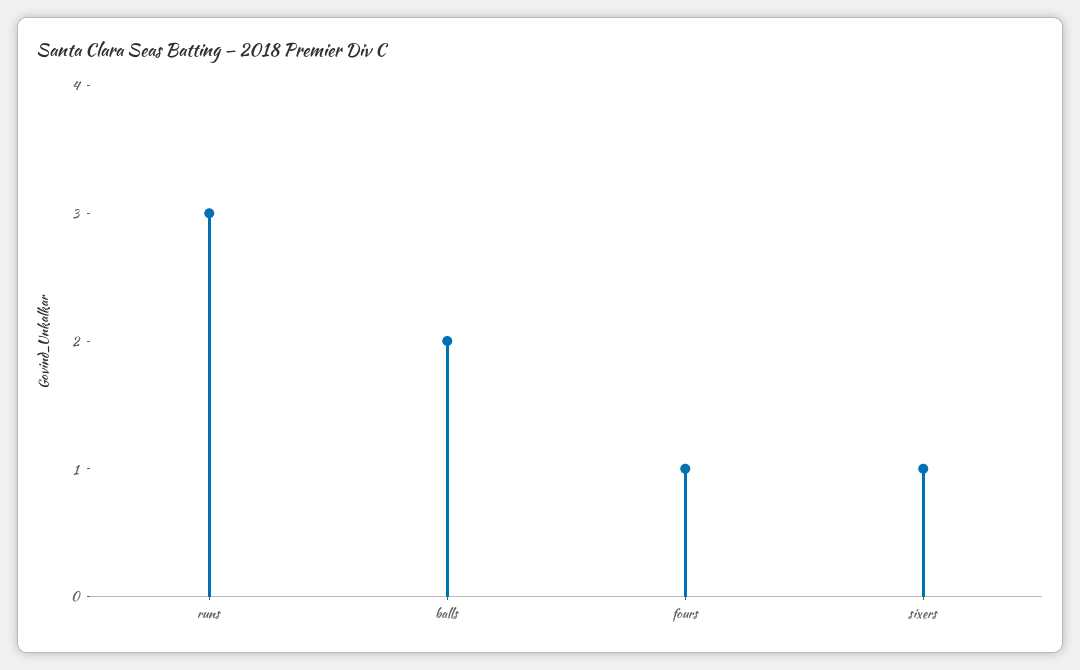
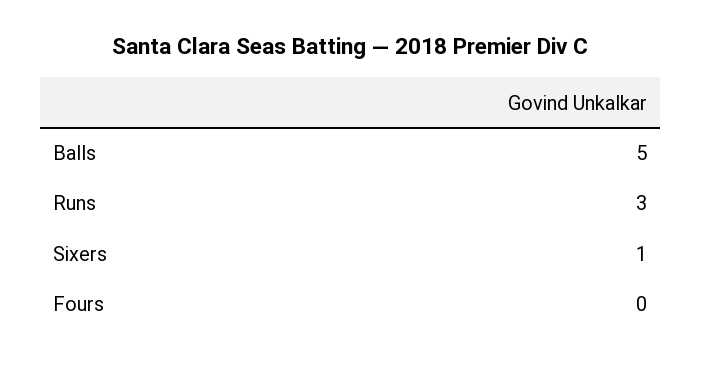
balls: 2 -> 5
fours: 1 -> 0

